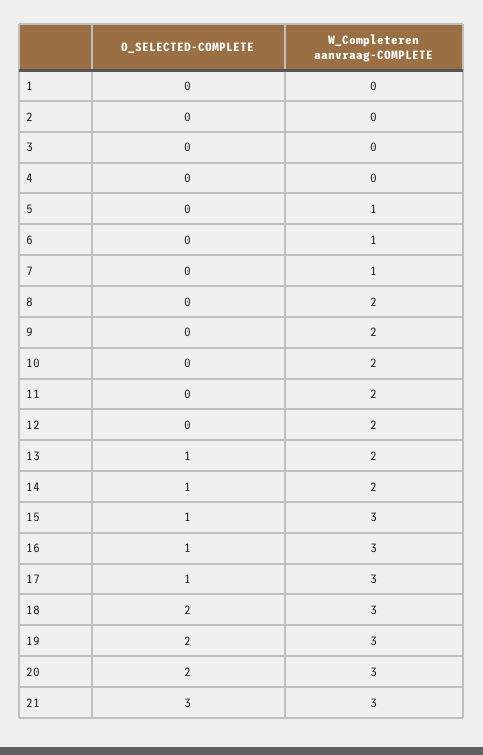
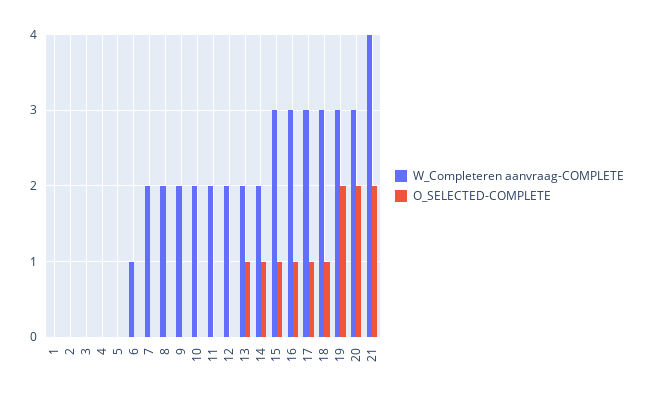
W_Completeren aanvraag-COMPLETE, 5: 1 -> 0
W_Completeren aanvraag-COMPLETE, 7: 1 -> 2
O_SELECTED-COMPLETE, 18: 2 -> 1
O_SELECTED-COMPLETE, 21: 3 -> 2
W_Completeren aanvraag-COMPLETE, 21: 3 -> 4

